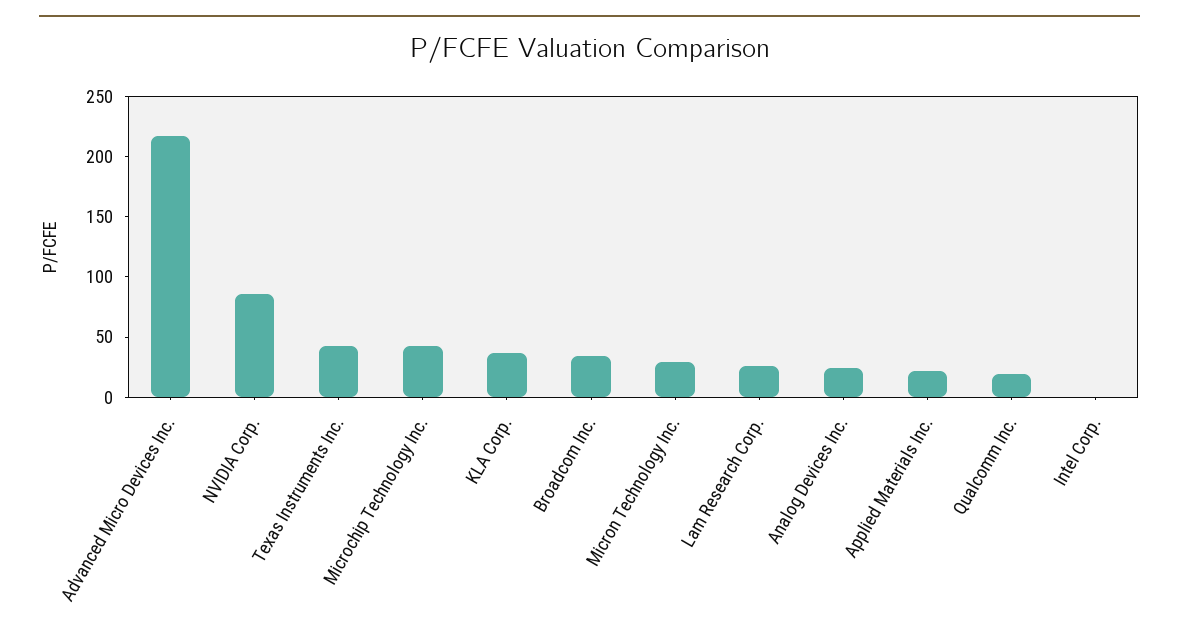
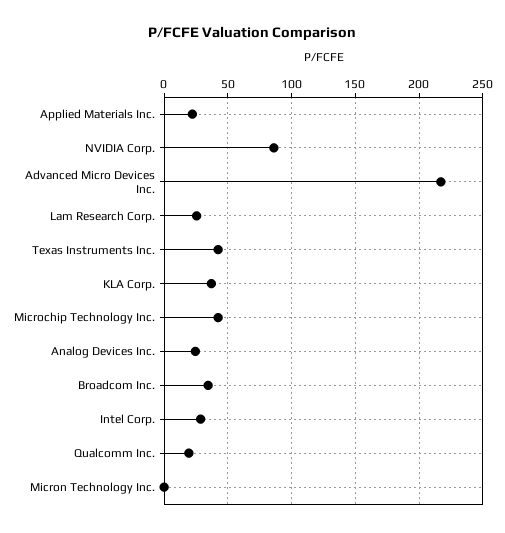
Micron Technology Inc.: 30 -> 0
Intel Corp.: 0 -> 30

